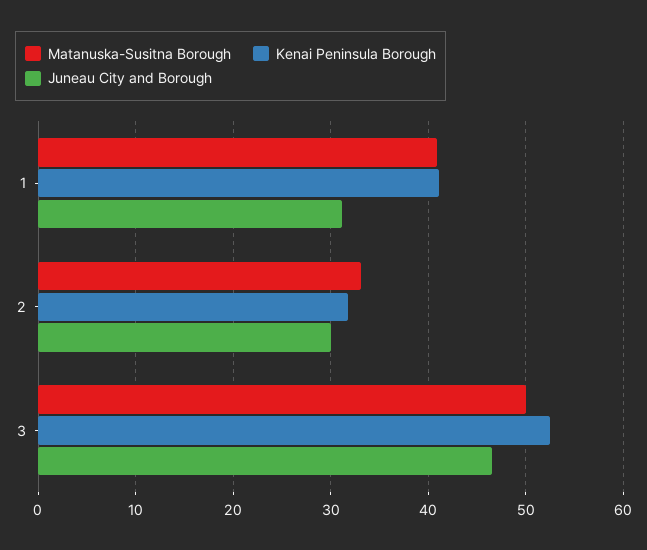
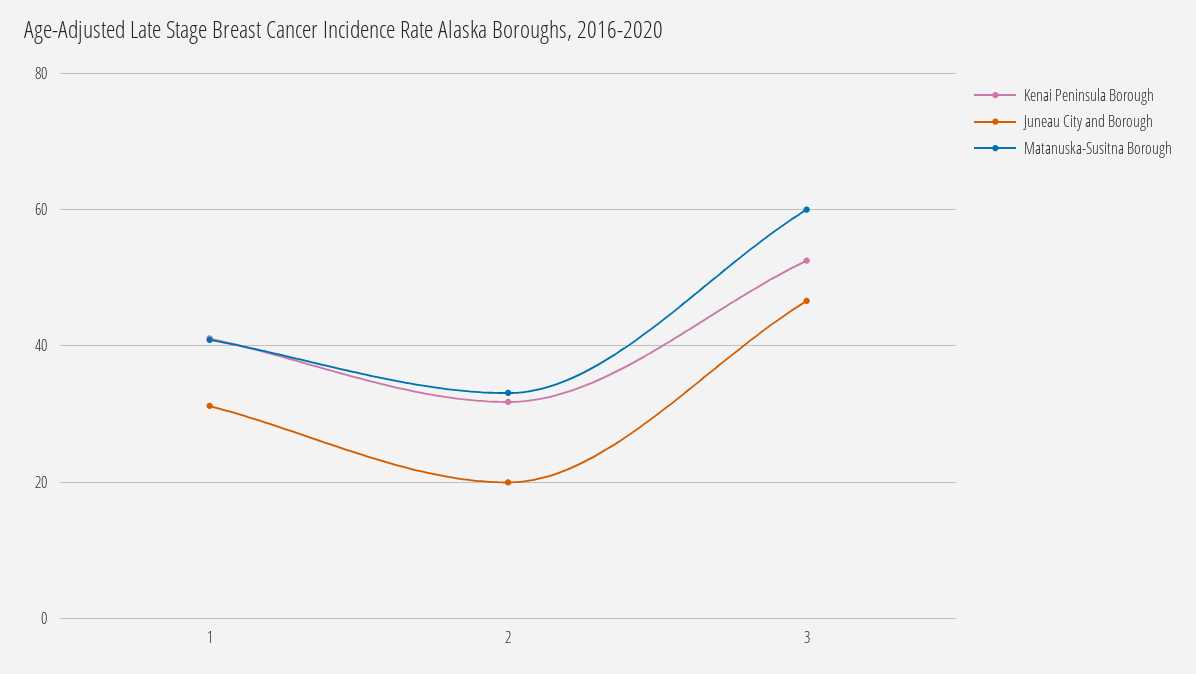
Juneau City and Borough, 2: 30 -> 20
Matanuska-Susitna Borough, 3: 50 -> 60

